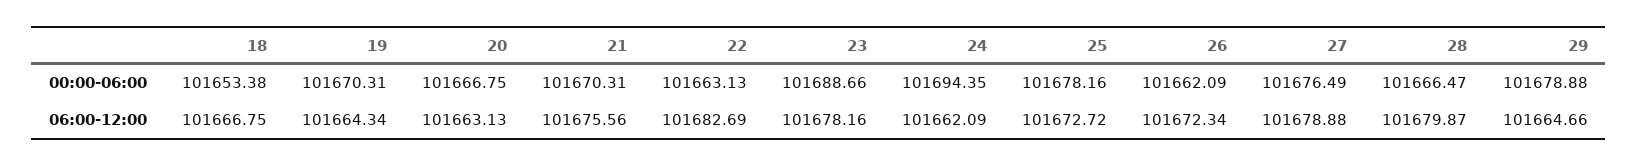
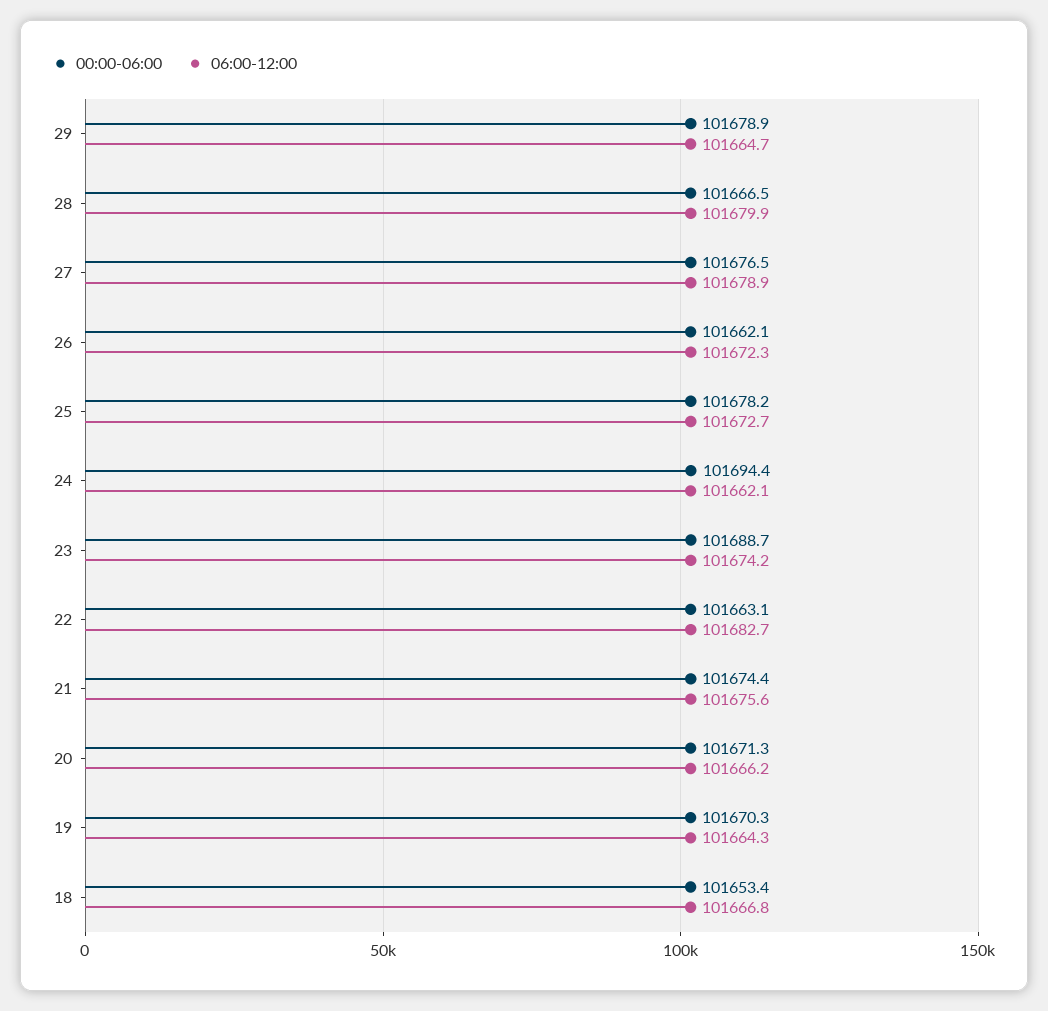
00:00-06:00, 20: 101666.75 -> 101671.3
00:00-06:00, 21: 101670.31 -> 101674.4
06:00-12:00, 20: 101663.13 -> 101666.2
06:00-12:00, 23: 101678.16 -> 101674.2

